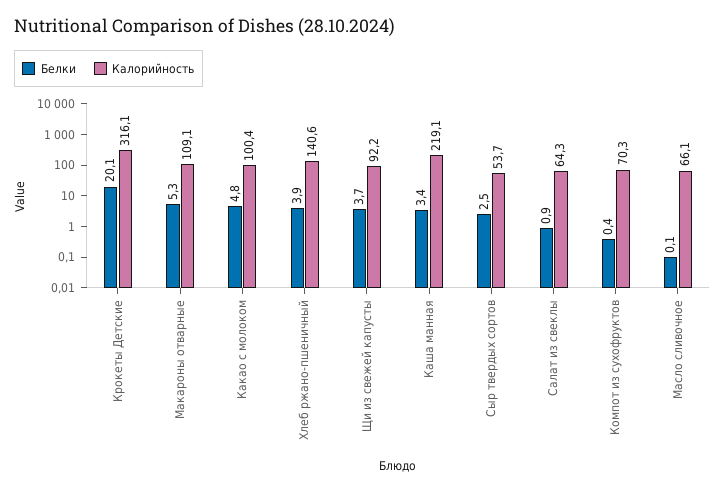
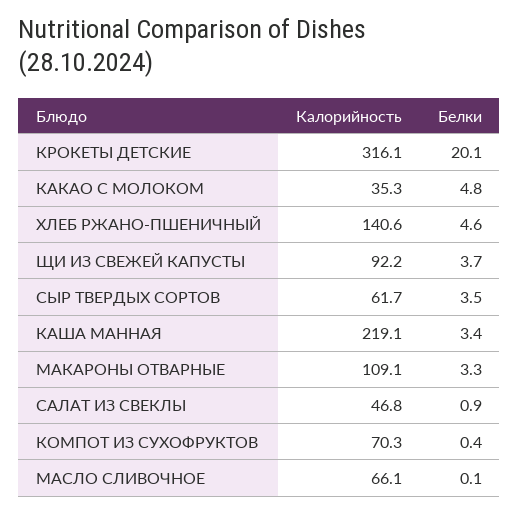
Белки, Макароны отварные: 5.3 -> 3.3
Калорийность, Какао с молоком: 100.4 -> 35.3
Белки, Хлеб ржано-пшеничный: 3.9 -> 4.6
Белки, Сыр твердых сортов: 2.5 -> 3.5
Калорийность, Сыр твердых сортов: 53.7 -> 61.7
Калорийность, Салат из свеклы: 64.3 -> 46.8

